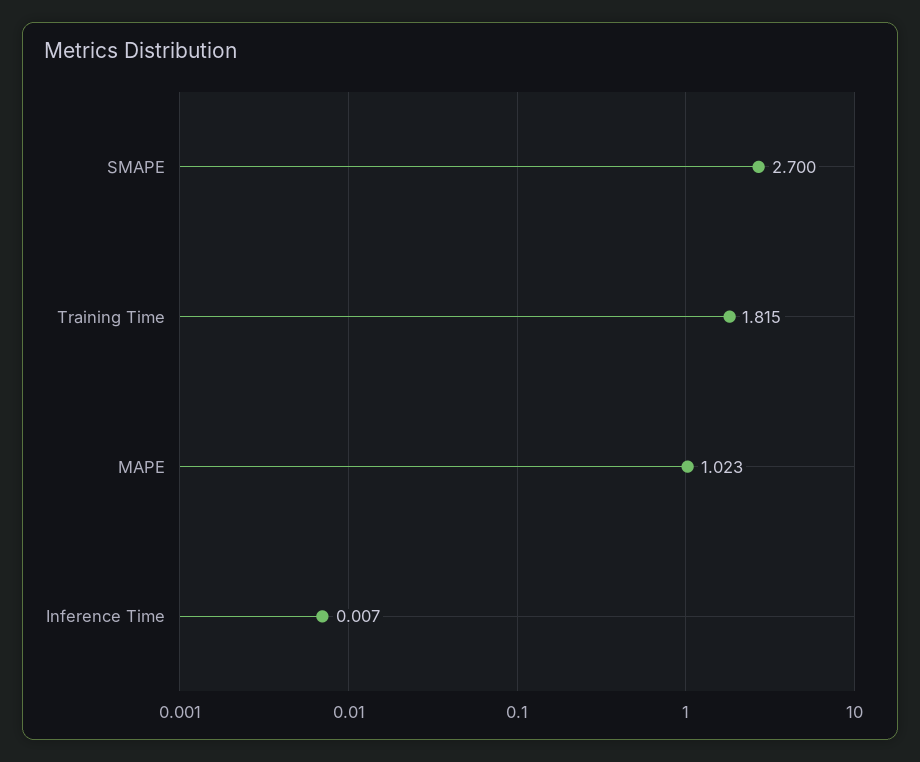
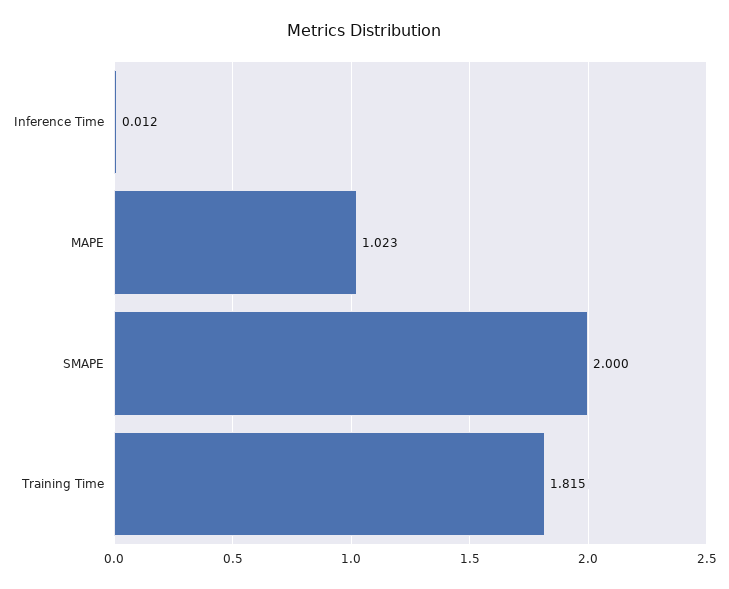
SMAPE: 2.7 -> 2
Inference Time: 0.007 -> 0.012

